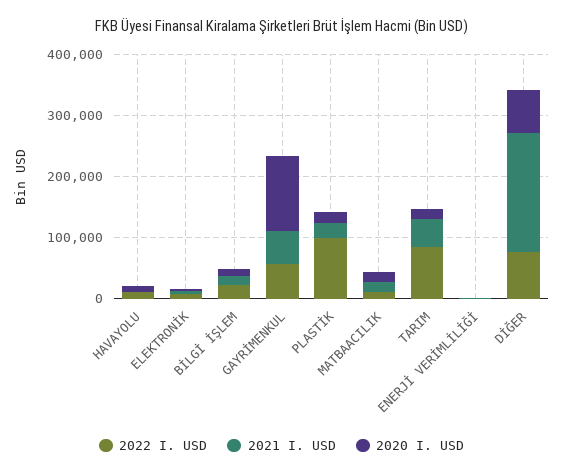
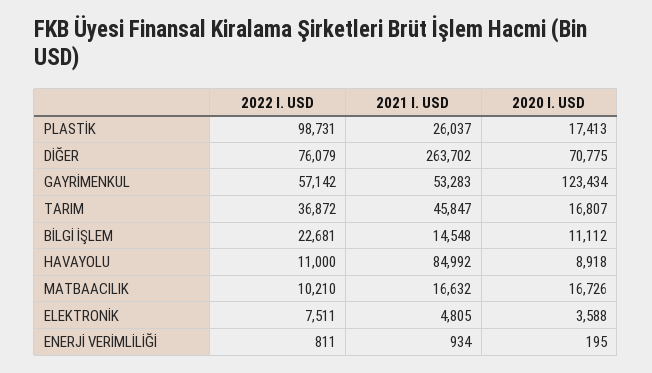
2021 I. USD, HAVAYOLU: 0 -> 84992
2022 I. USD, TARIM: 80000 -> 36872
2021 I. USD, DİĞER: 200000 -> 263702

